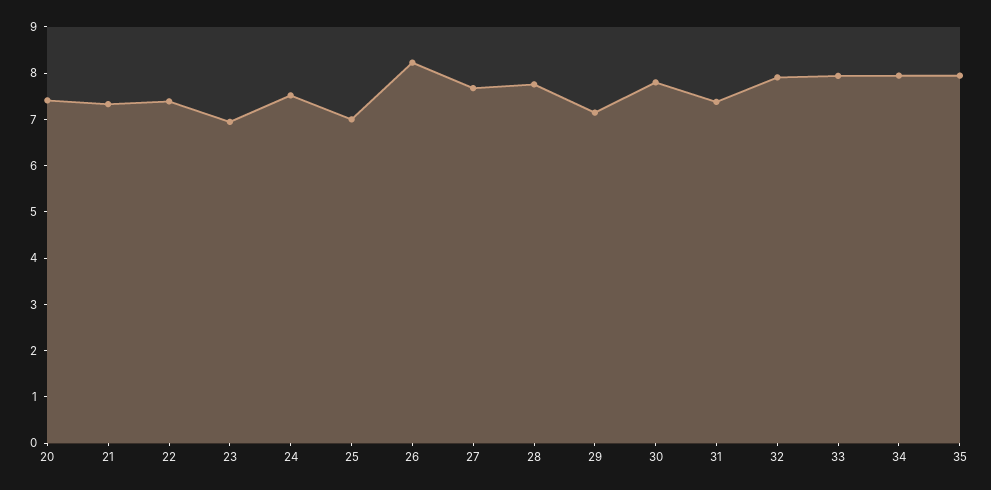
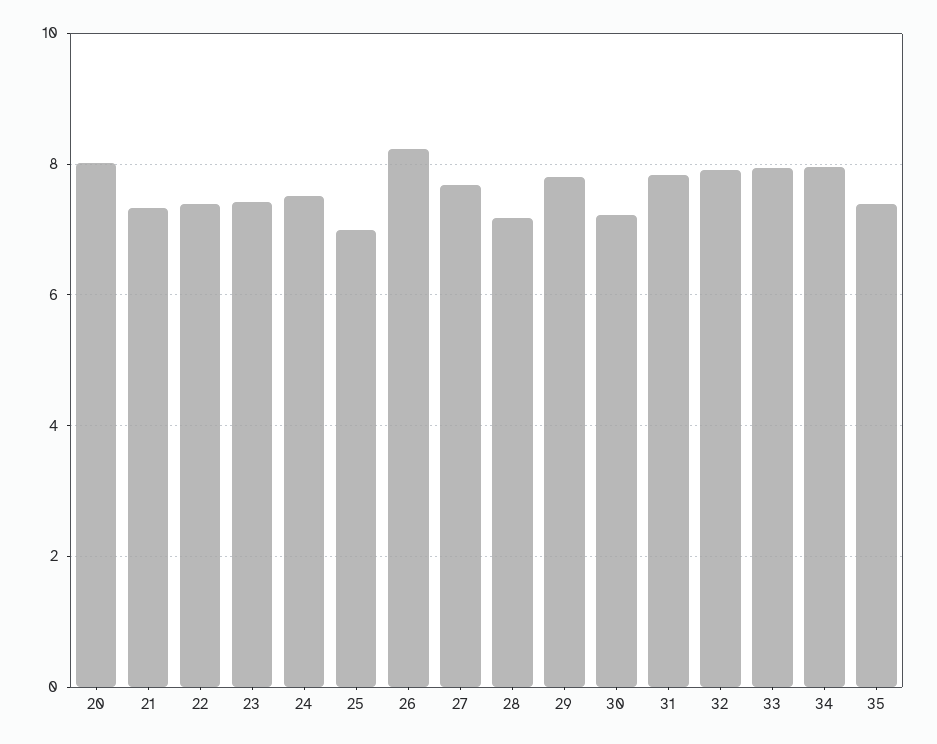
20: 7.4 -> 8
23: 7 -> 7.4
28: 7.8 -> 7.2
29: 7.2 -> 7.8
30: 7.8 -> 7.2
31: 7.4 -> 7.8
35: 8 -> 7.4

